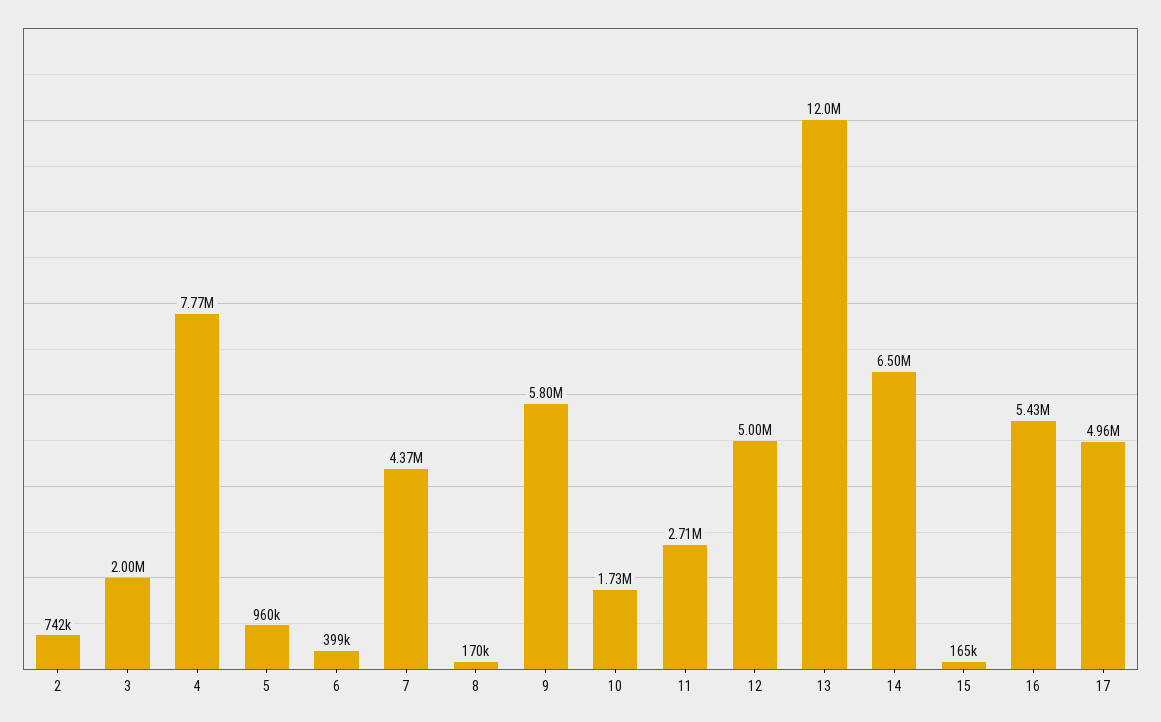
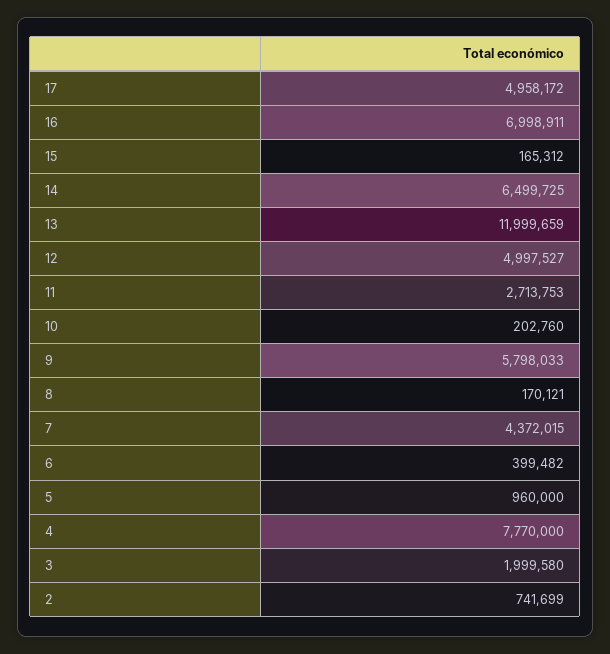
10: 1730000 -> 202760
16: 5430000 -> 6998911

